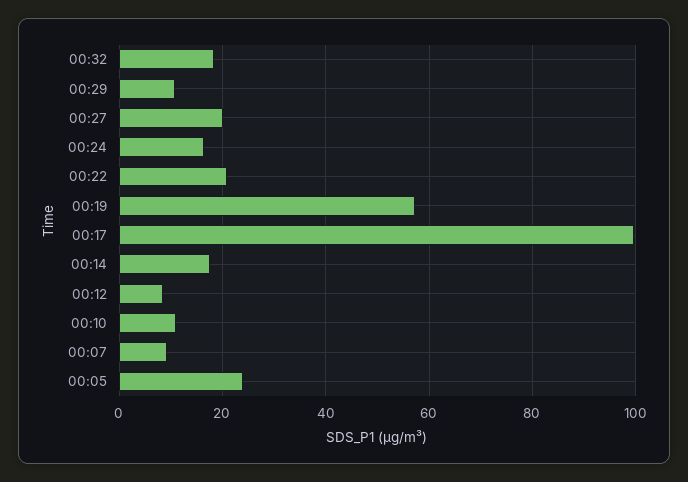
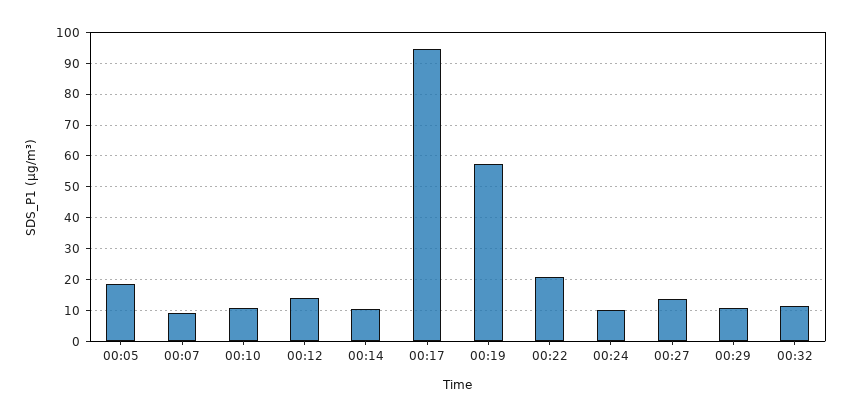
00:32: 18 -> 12
00:27: 20 -> 14
00:24: 16 -> 10
00:17: 100 -> 94
00:14: 18 -> 10
00:12: 8 -> 14
00:05: 24 -> 18

